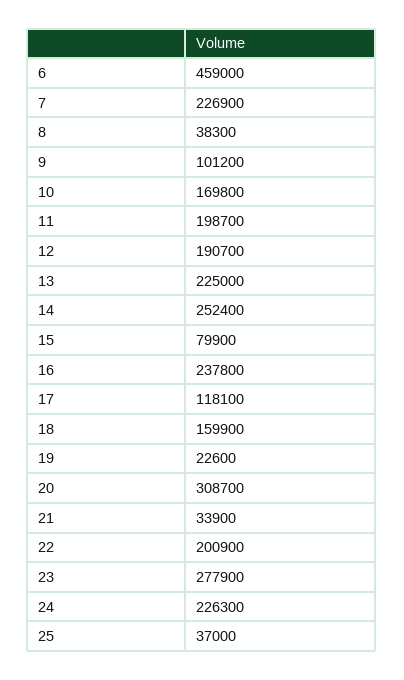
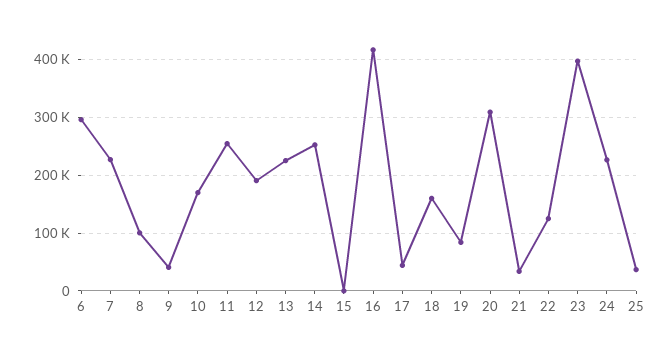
6: 459000 -> 300000
8: 38300 -> 100000
9: 101200 -> 40000
11: 198700 -> 260000
15: 79900 -> 0
16: 237800 -> 420000
17: 118100 -> 40000
19: 22600 -> 80000
22: 200900 -> 120000
23: 277900 -> 400000

